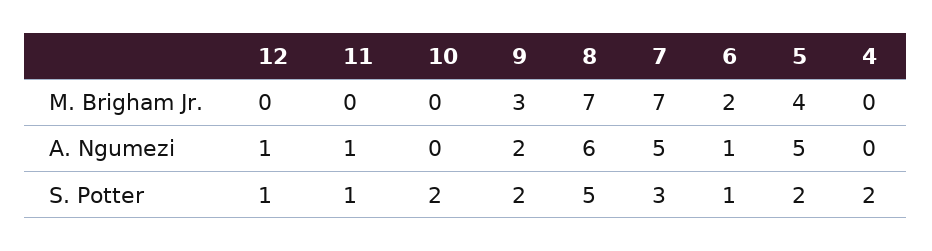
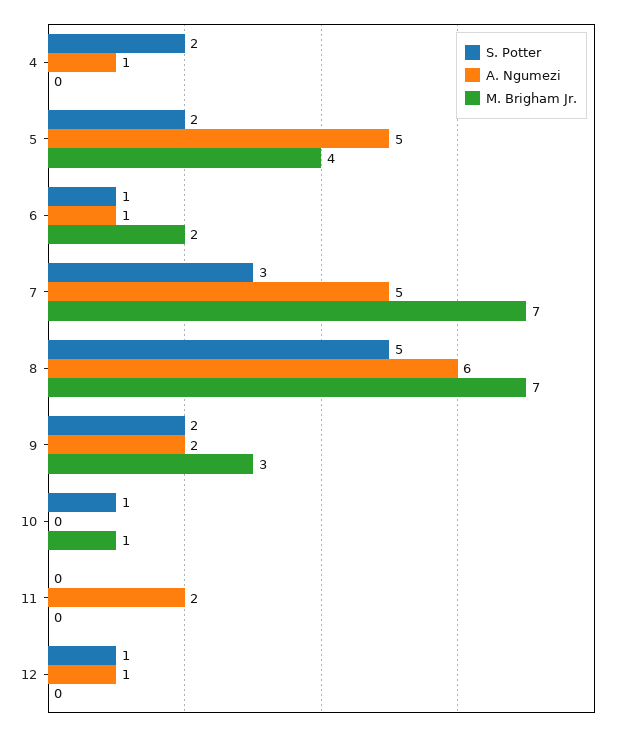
M. Brigham Jr., 10: 0 -> 1
A. Ngumezi, 11: 1 -> 2
A. Ngumezi, 4: 0 -> 1
S. Potter, 11: 1 -> 0
S. Potter, 10: 2 -> 1

